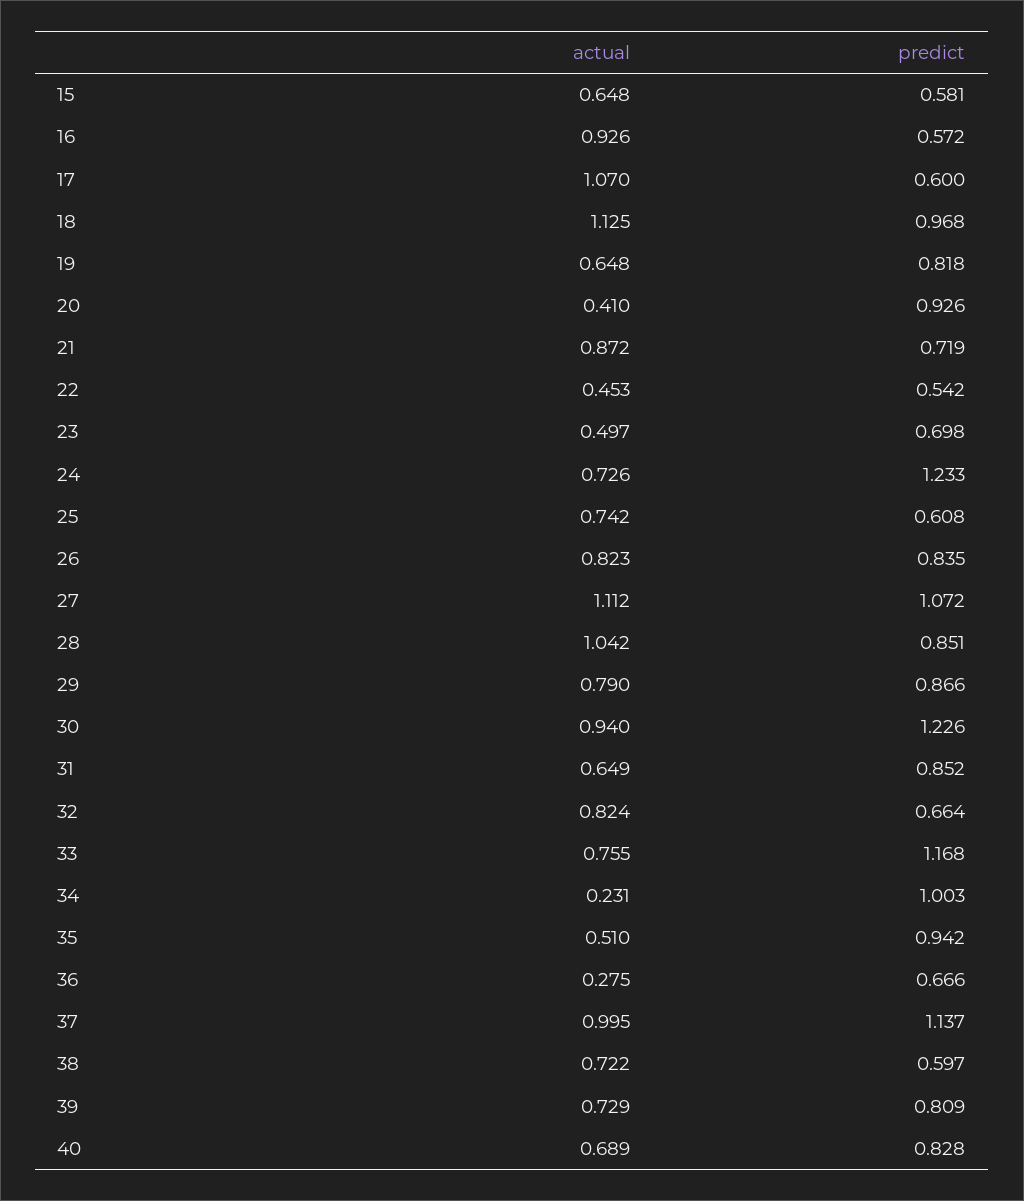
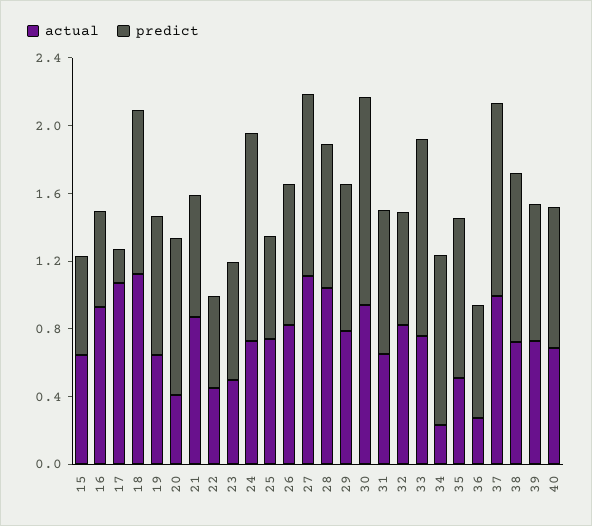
predict, 17: 0.6 -> 0.2
predict, 38: 0.597 -> 1

